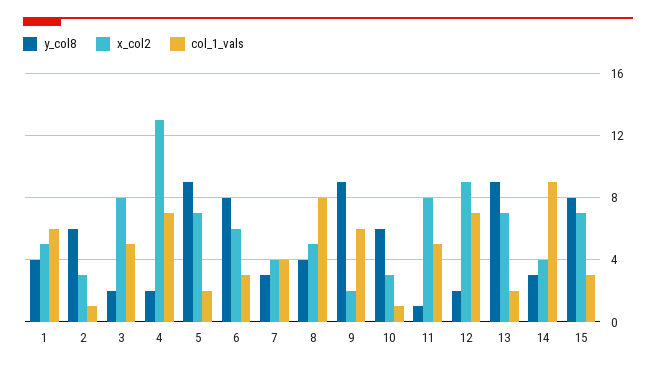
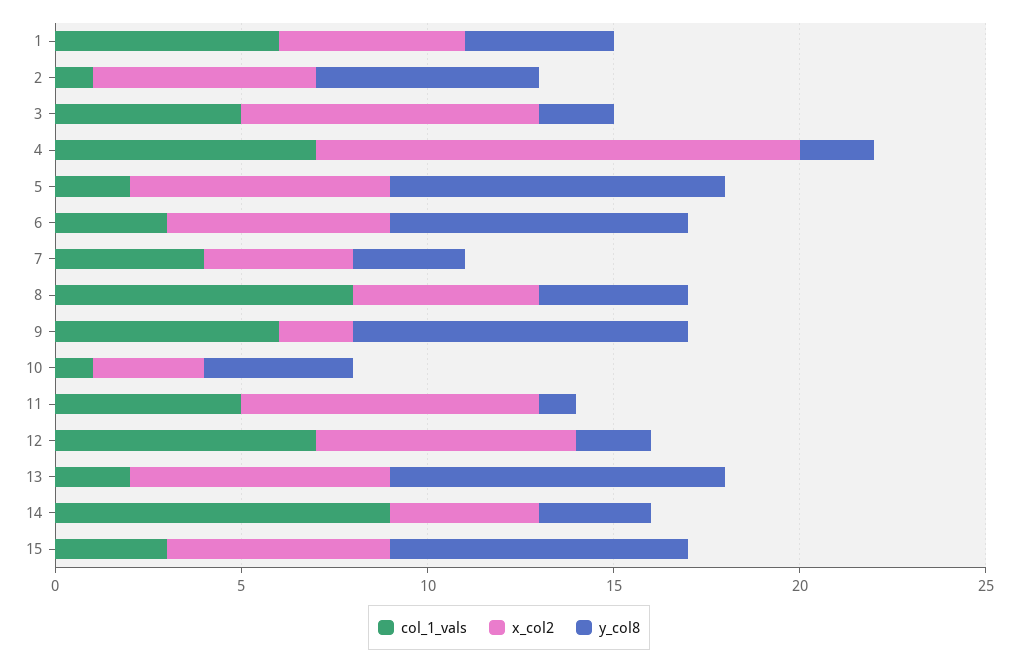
x_col2, 2: 3 -> 6
y_col8, 10: 6 -> 4
x_col2, 12: 9 -> 7
x_col2, 15: 7 -> 6

